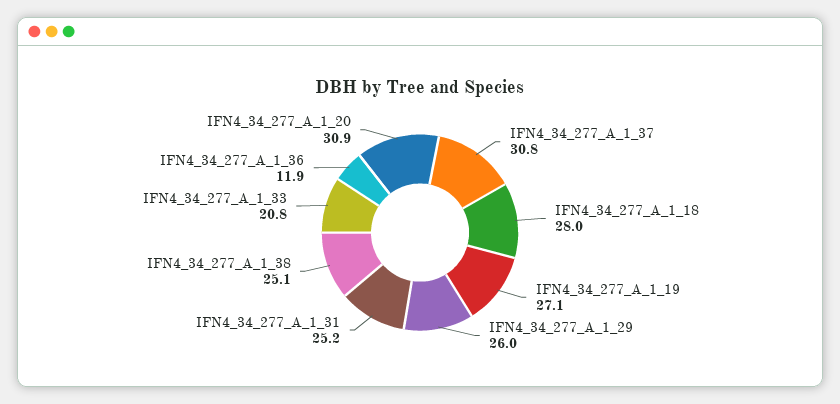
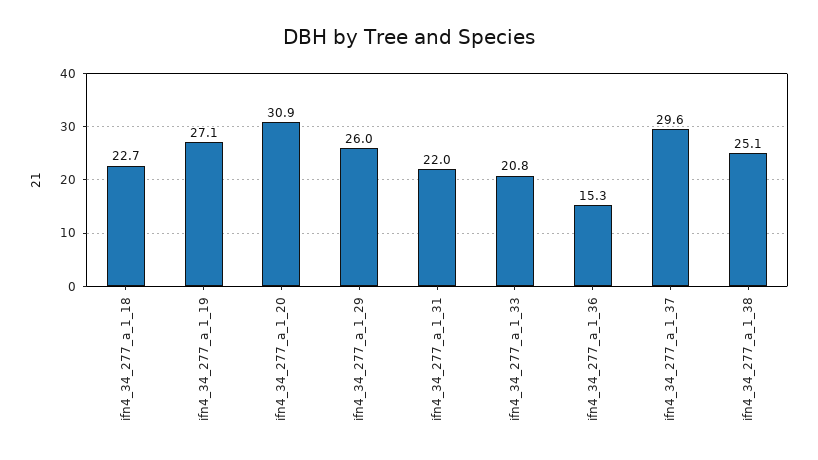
IFN4_34_277_A_1_37: 30.8 -> 29.6
IFN4_34_277_A_1_18: 28 -> 22.7
IFN4_34_277_A_1_31: 25.2 -> 22
IFN4_34_277_A_1_36: 11.9 -> 15.3

